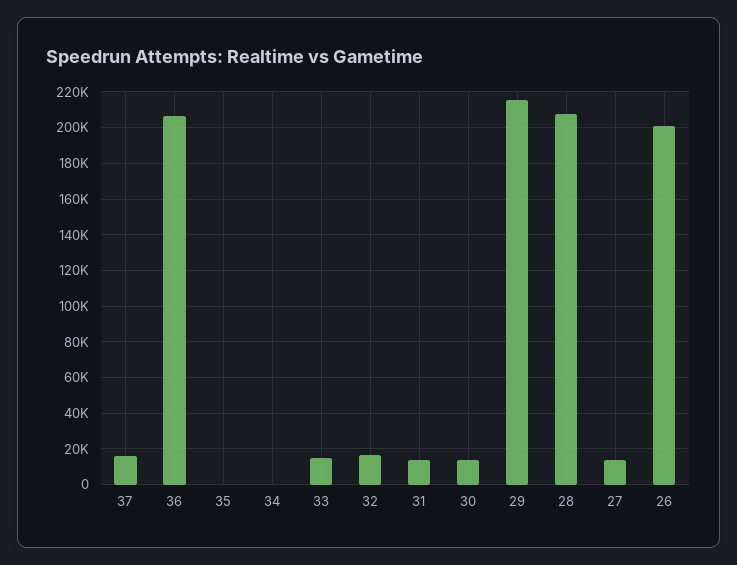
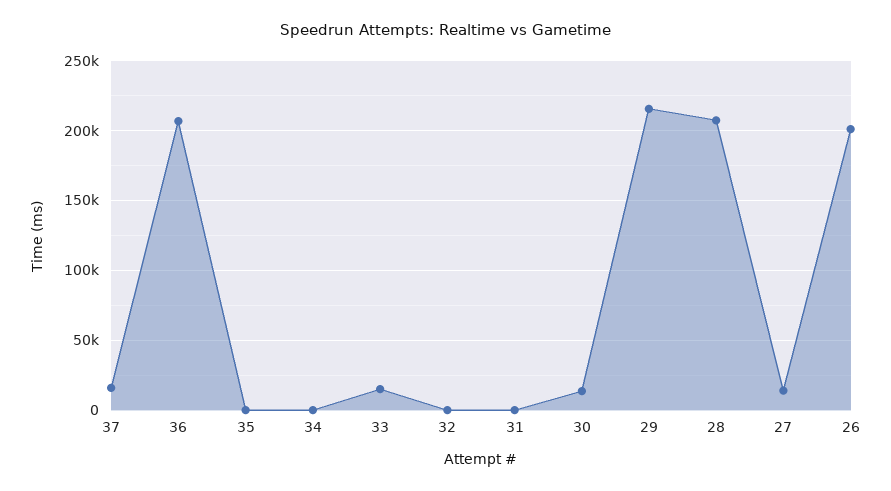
32: 15000 -> 0
31: 15000 -> 0

